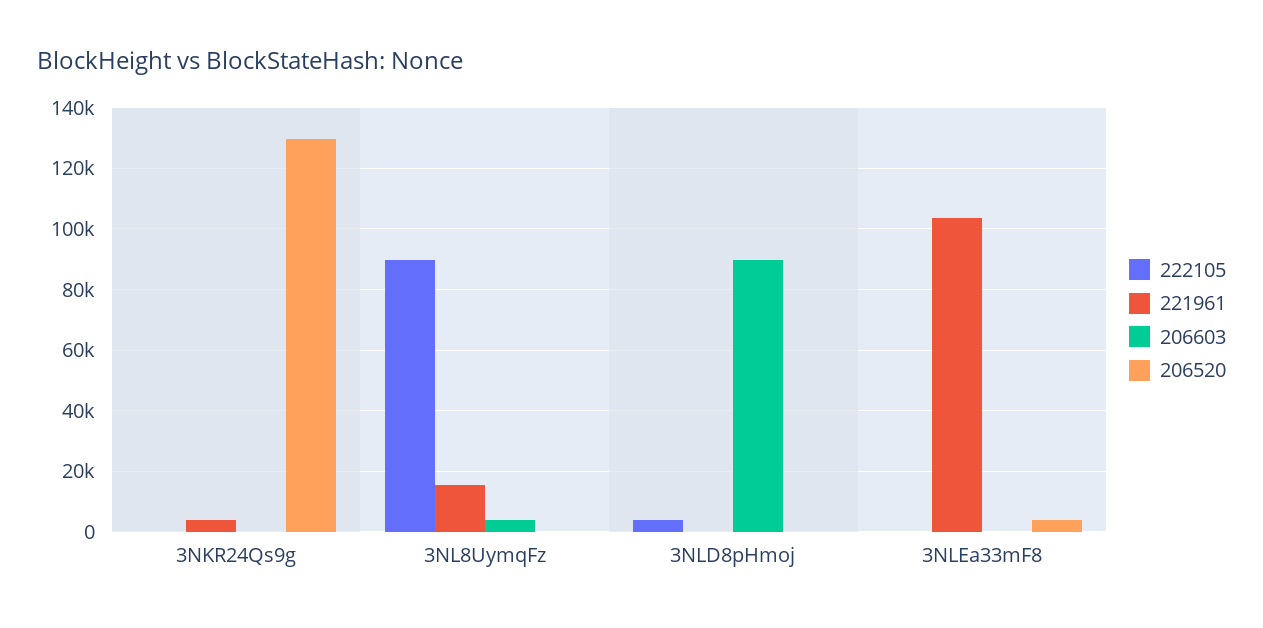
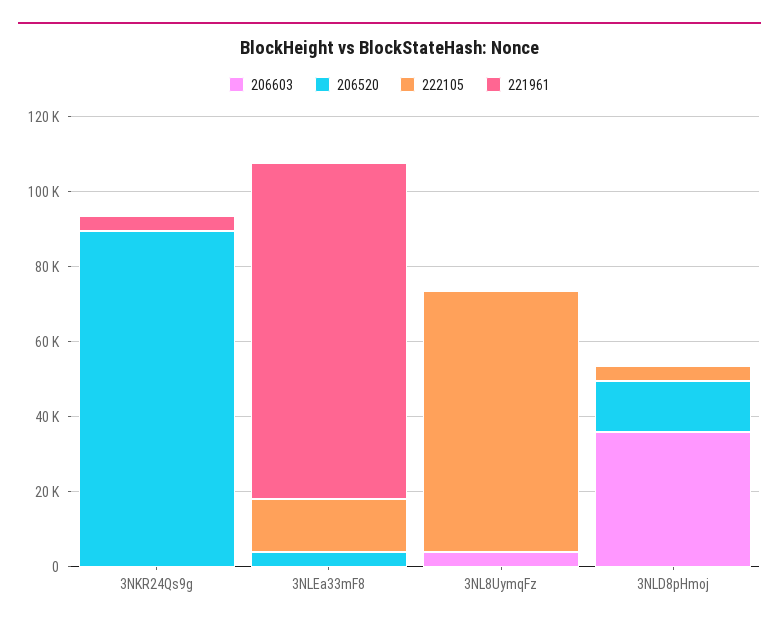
206520, 3NKR24Qs9g: 130000 -> 90000
222105, 3NL8UymqFz: 90000 -> 70000
221961, 3NL8UymqFz: 16000 -> 0
206603, 3NLD8pHmoj: 90000 -> 35000
206520, 3NLD8pHmoj: 0 -> 15000
222105, 3NLEa33mF8: 0 -> 15000
221961, 3NLEa33mF8: 104000 -> 90000

